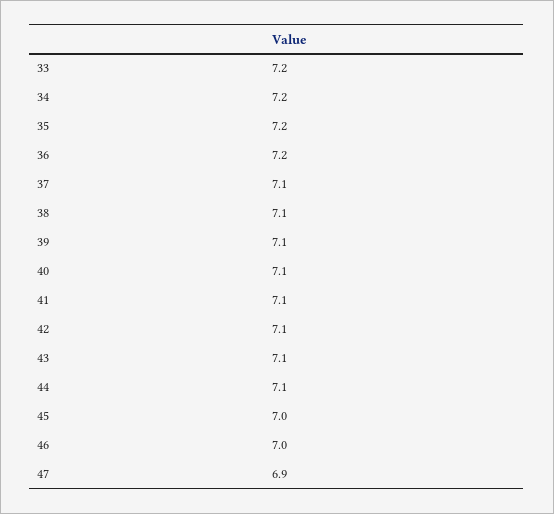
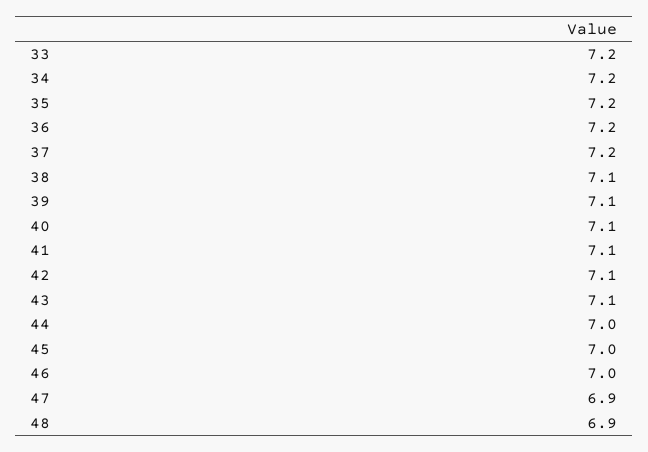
37: 7.1 -> 7.2
44: 7.1 -> 7
48: none -> 6.9

